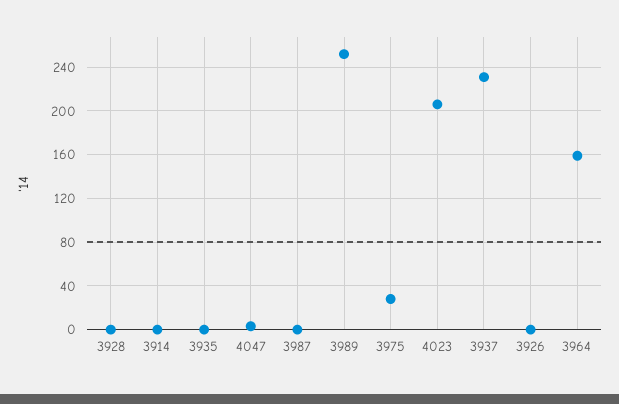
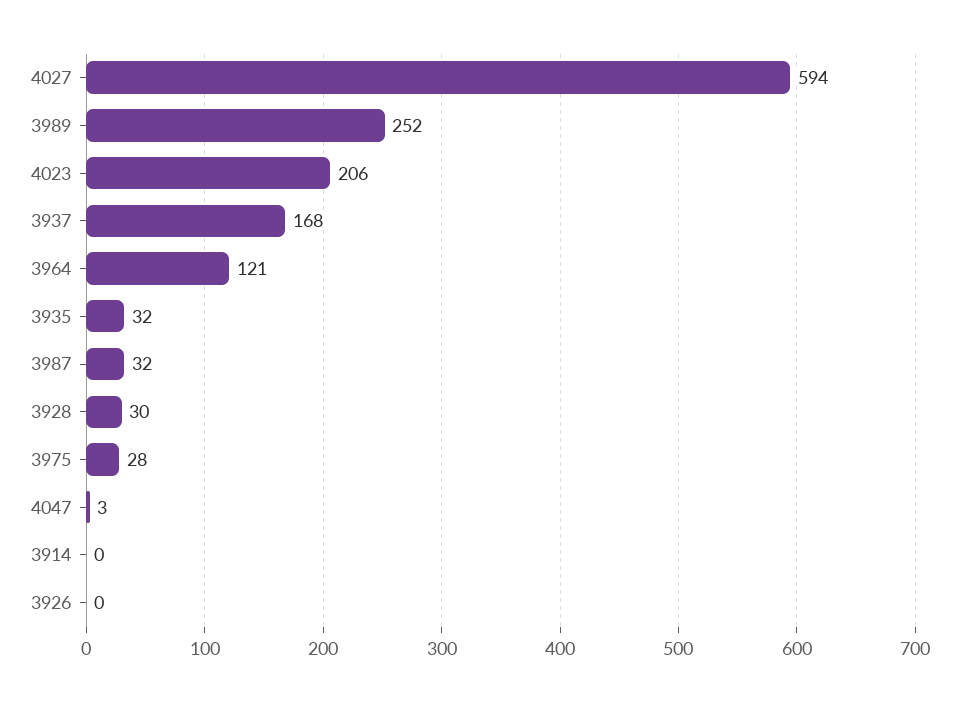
3928: 0 -> 30
3935: 0 -> 32
3987: 0 -> 32
3937: 230 -> 168
3964: 160 -> 121
4027: none -> 594

